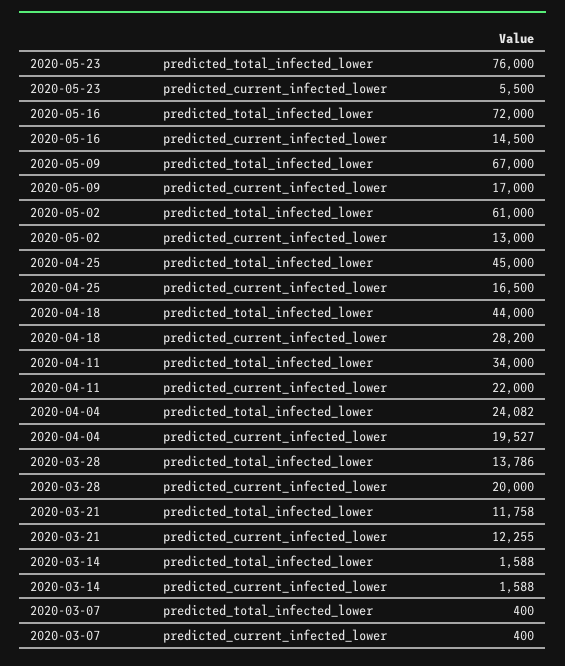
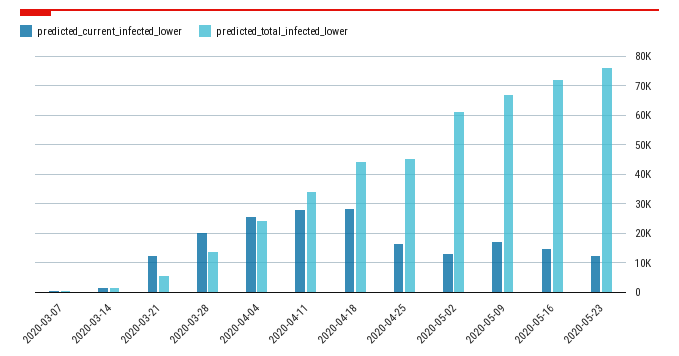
predicted_current_infected_lower, 2020-05-23: 5500 -> 12500
predicted_current_infected_lower, 2020-04-11: 22000 -> 27500
predicted_current_infected_lower, 2020-04-04: 19527 -> 25000
predicted_total_infected_lower, 2020-03-21: 11758 -> 5000

